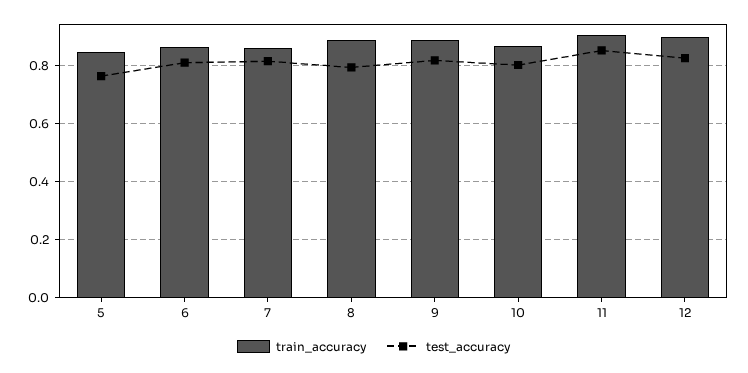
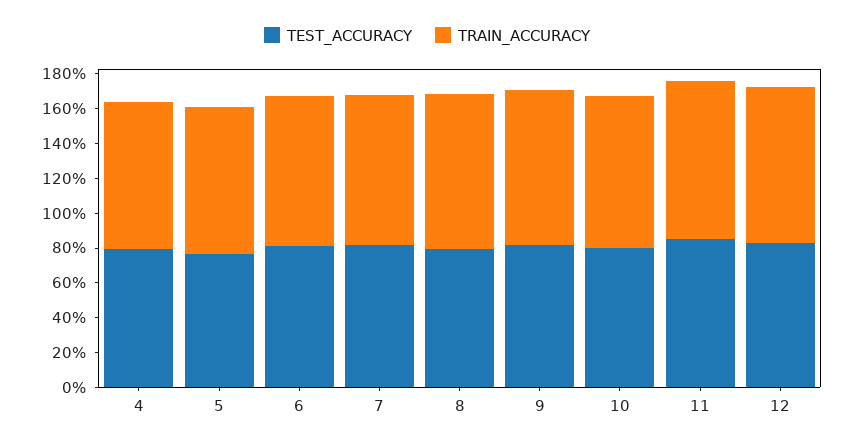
test_accuracy, 4: none -> 0.8
train_accuracy, 4: none -> 0.85

